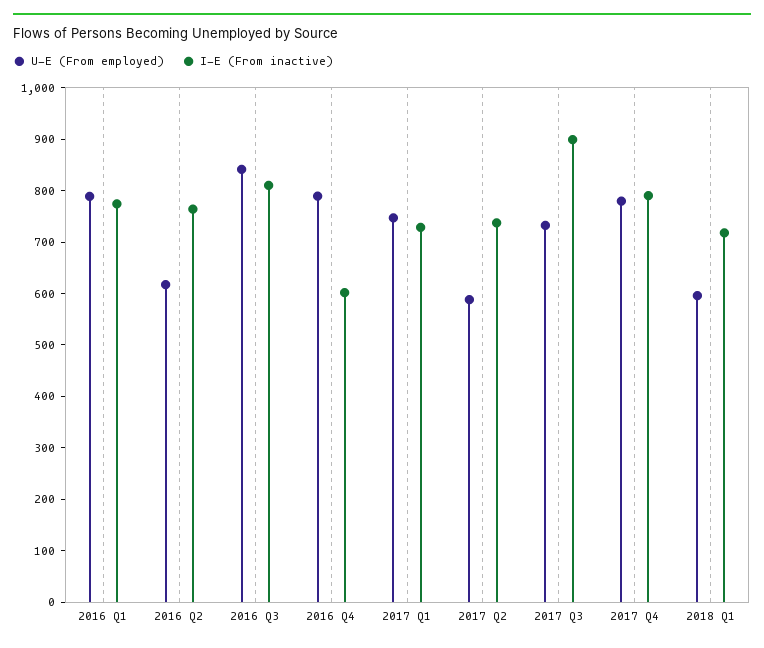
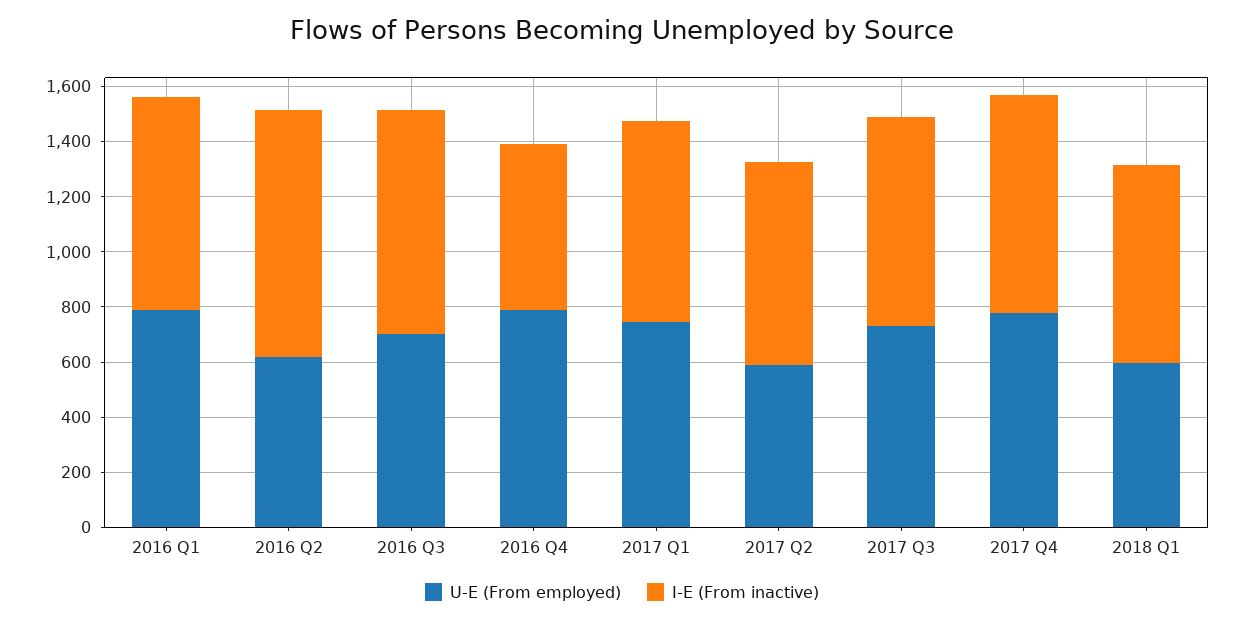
I-E (From inactive), 2016 Q2: 760 -> 900
U-E (From employed), 2016 Q3: 840 -> 700
I-E (From inactive), 2017 Q3: 900 -> 750

